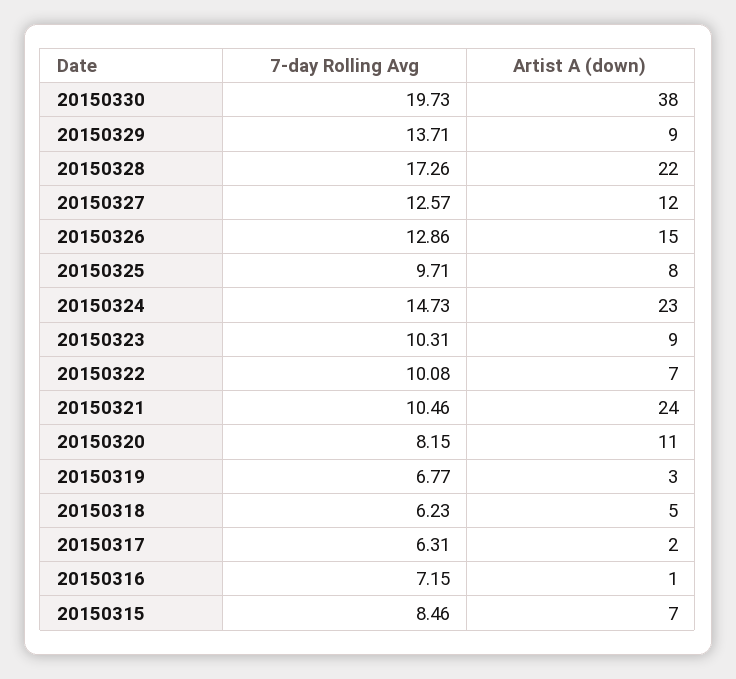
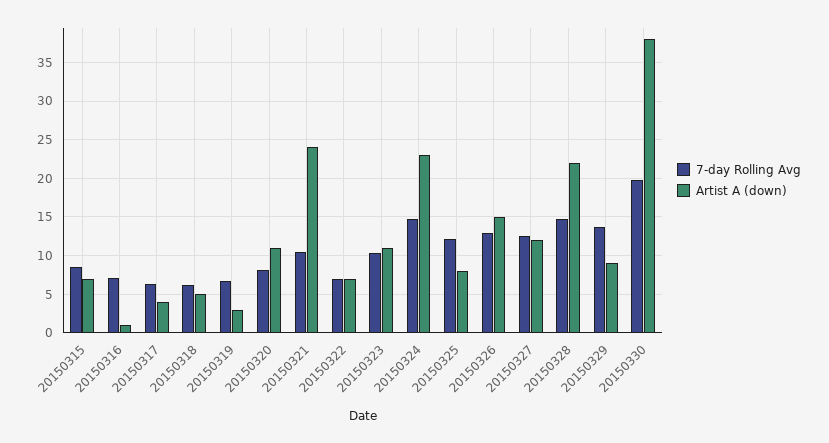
7-day Rolling Avg, 20150328: 17.26 -> 15
7-day Rolling Avg, 20150325: 9.71 -> 12
Artist A (down), 20150323: 9 -> 11
7-day Rolling Avg, 20150322: 10.08 -> 7
Artist A (down), 20150317: 2 -> 4

